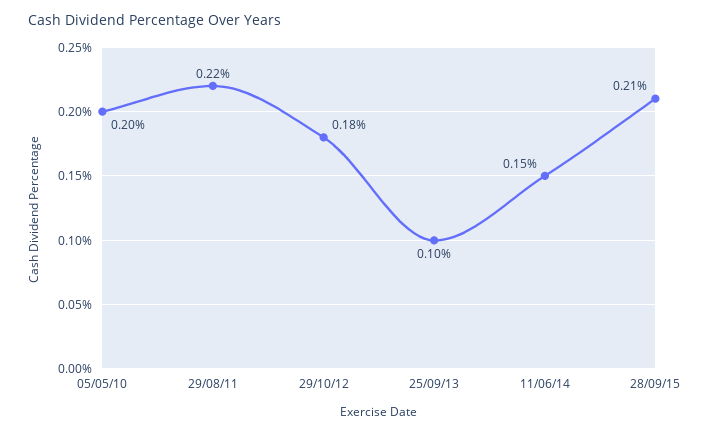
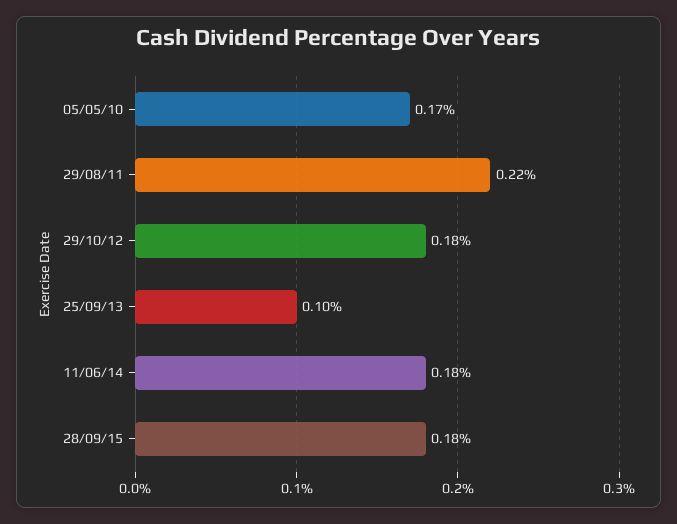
05/05/10: 0.2 -> 0.17
11/06/14: 0.15 -> 0.18
28/09/15: 0.21 -> 0.18

